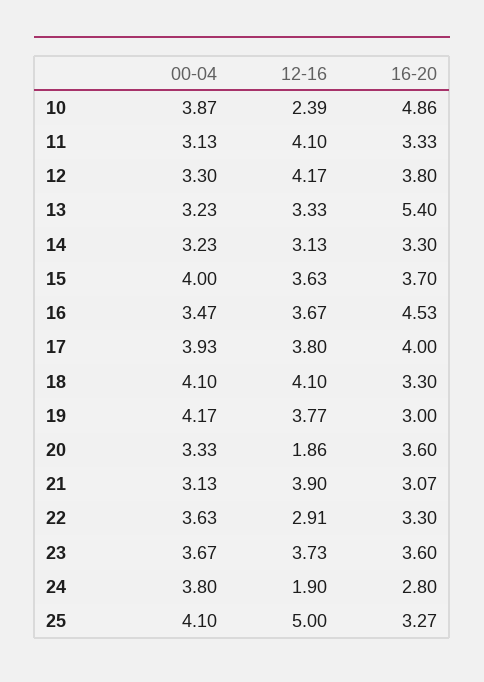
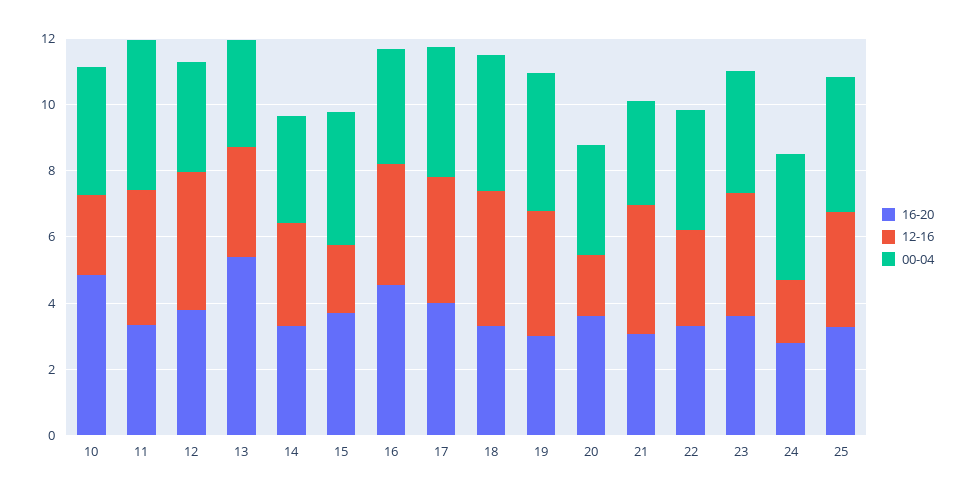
00-04, 11: 3.13 -> 4.5
12-16, 15: 3.63 -> 2
12-16, 25: 5 -> 3.5

